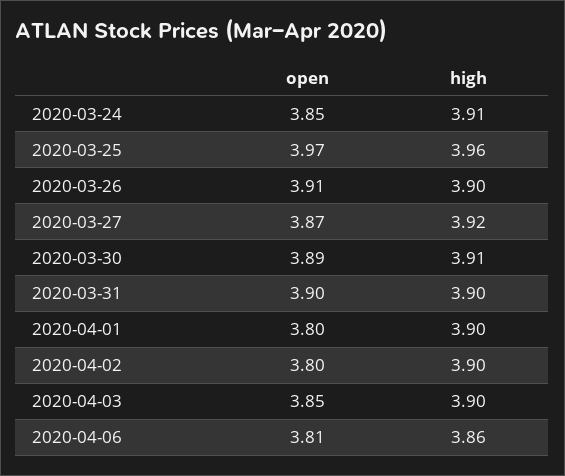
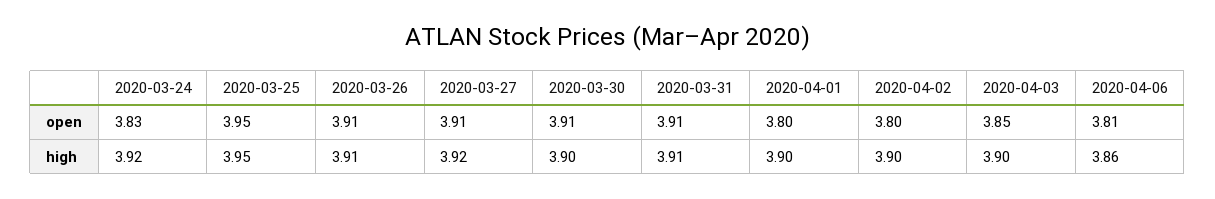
open, 2020-03-24: 3.85 -> 3.83
high, 2020-03-24: 3.91 -> 3.92
open, 2020-03-25: 3.97 -> 3.95
high, 2020-03-25: 3.96 -> 3.95
high, 2020-03-26: 3.9 -> 3.91
open, 2020-03-27: 3.87 -> 3.91
open, 2020-03-30: 3.89 -> 3.91
high, 2020-03-30: 3.91 -> 3.9
open, 2020-03-31: 3.9 -> 3.91
high, 2020-03-31: 3.9 -> 3.91

